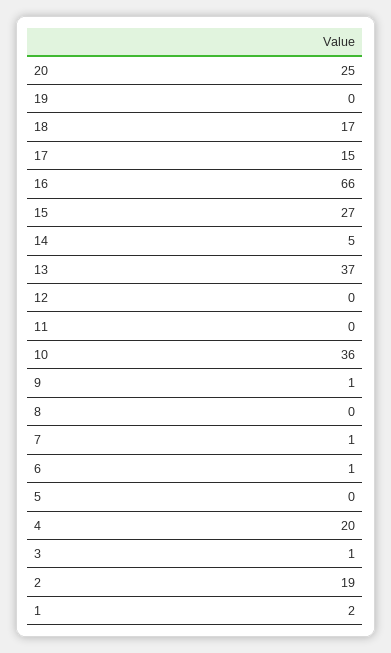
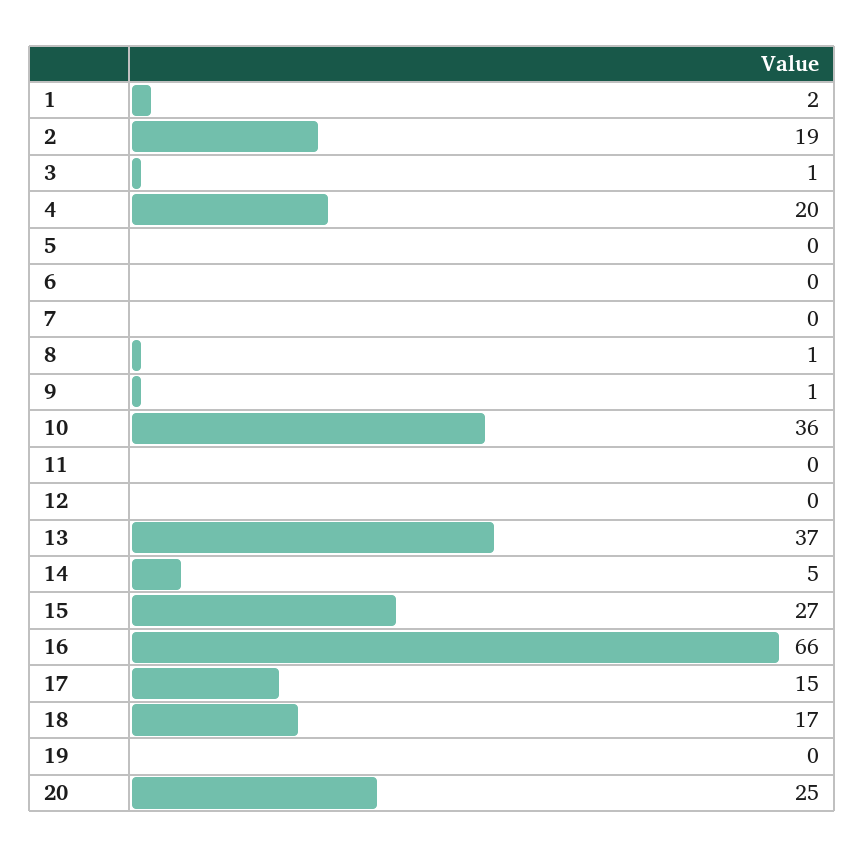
8: 0 -> 1
7: 1 -> 0
6: 1 -> 0

